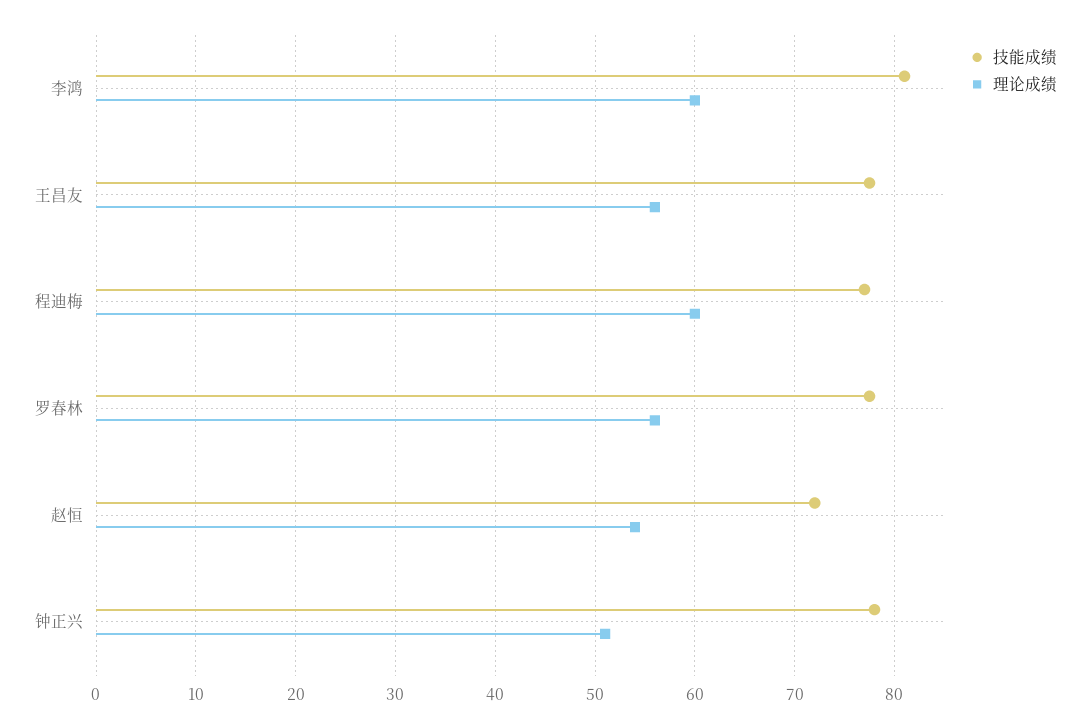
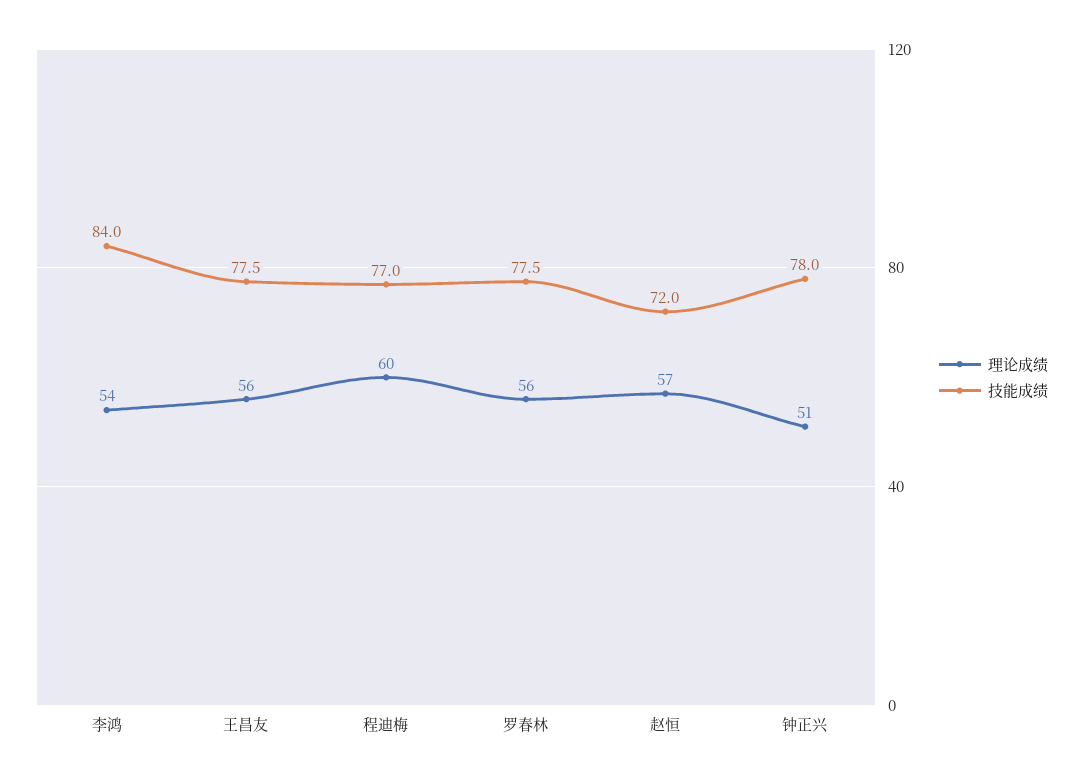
技能成绩, 李鸿: 81 -> 84
理论成绩, 李鸿: 60 -> 54
理论成绩, 赵恒: 54 -> 57

